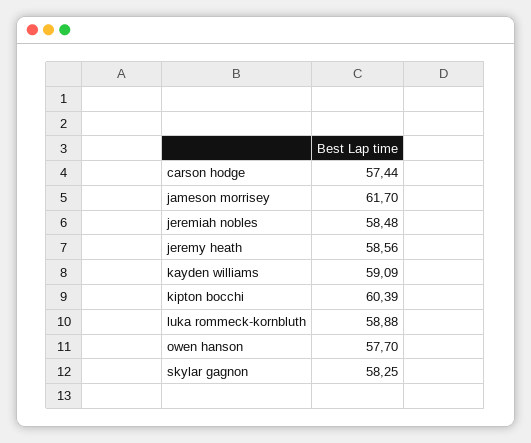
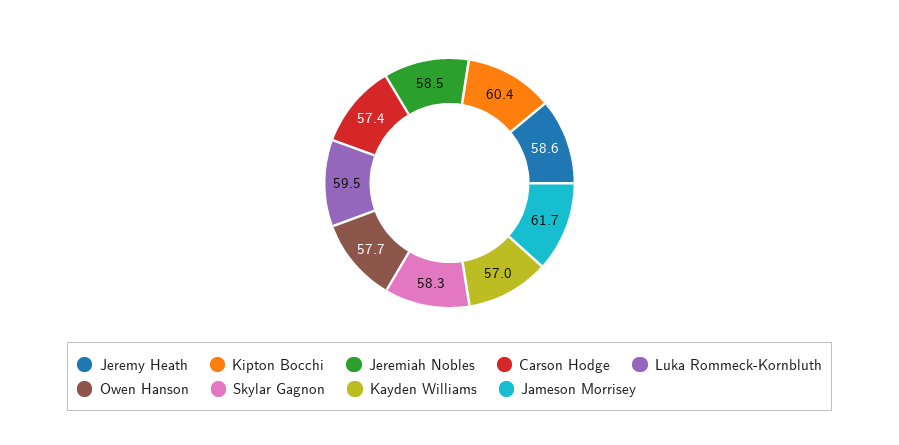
kayden williams: 59.09 -> 57
luka rommeck-kornbluth: 58.88 -> 59.5

